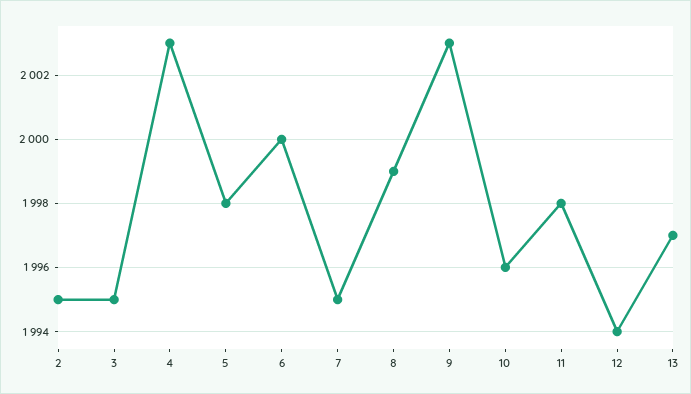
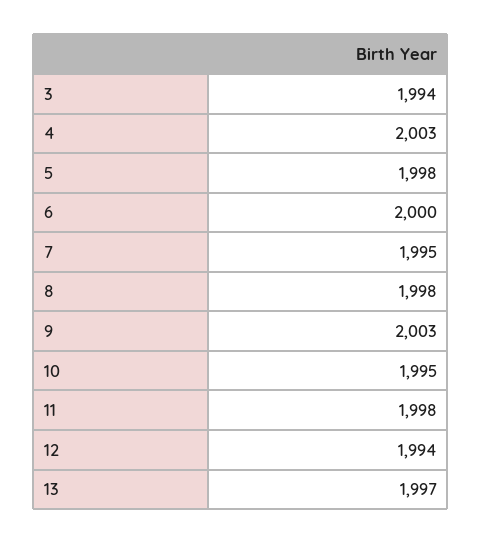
2: 1995 -> none
3: 1995 -> 1994
8: 1999 -> 1998
10: 1996 -> 1995

